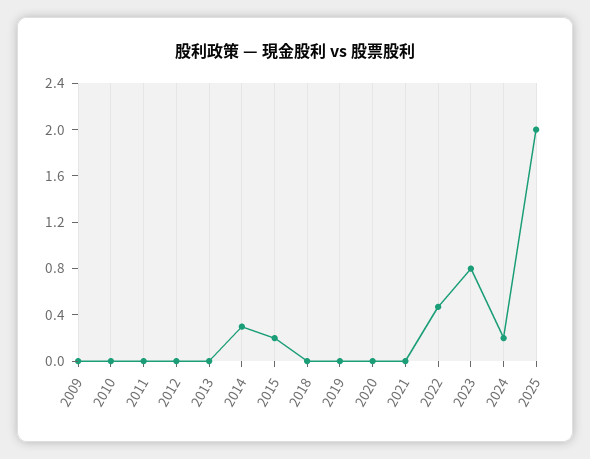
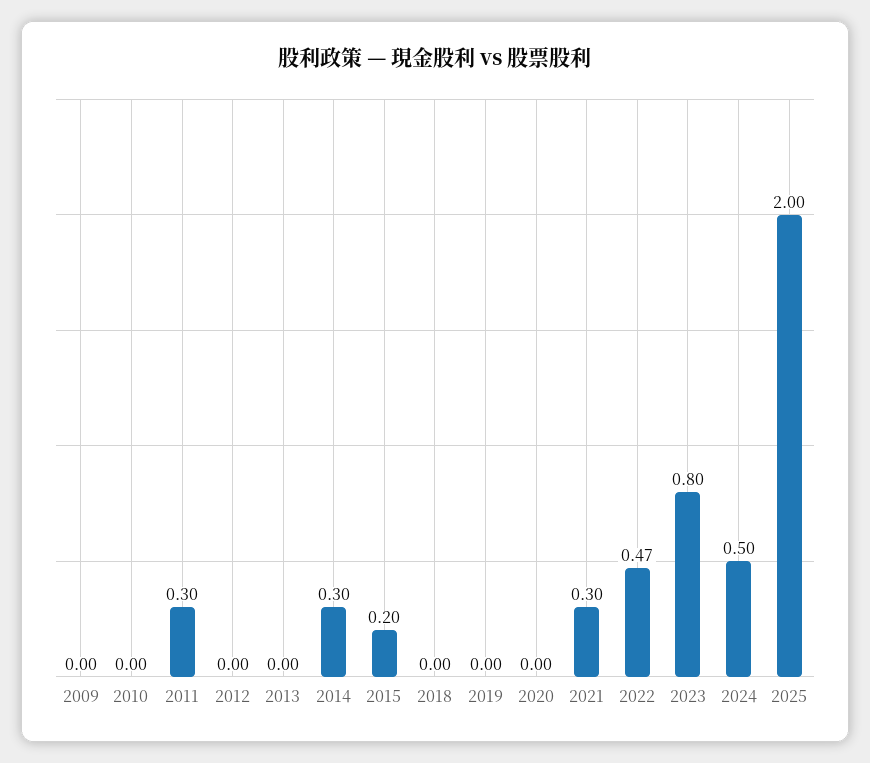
2011: 0 -> 0.3
2021: 0 -> 0.3
2024: 0.2 -> 0.5

